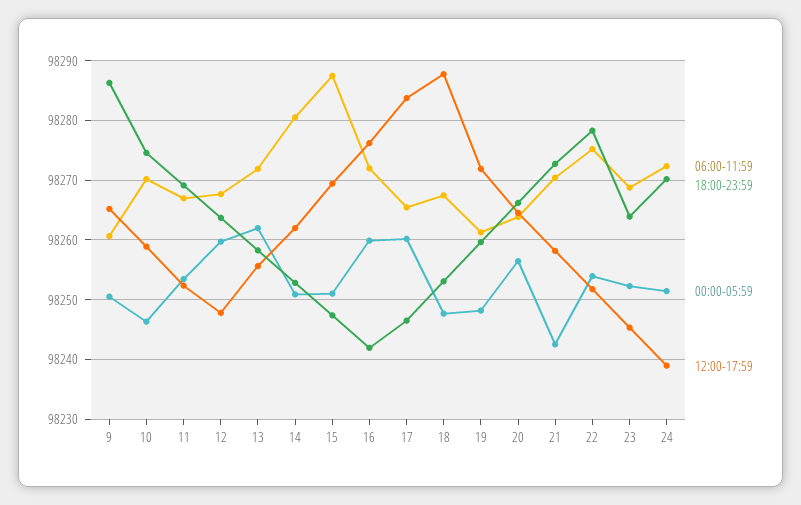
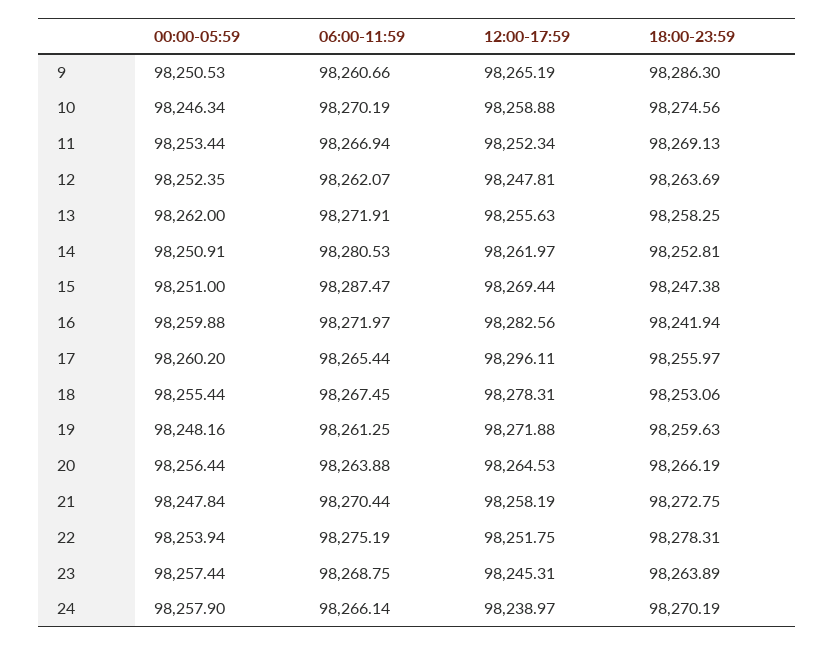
06:00-11:59, 12: 98268 -> 98262.07
00:00-05:59, 12: 98260 -> 98252.35
12:00-17:59, 16: 98276 -> 98282.56
18:00-23:59, 17: 98246 -> 98255.97
12:00-17:59, 17: 98284 -> 98296.11
00:00-05:59, 18: 98248 -> 98255.44
12:00-17:59, 18: 98288 -> 98278.31
00:00-05:59, 21: 98242 -> 98247.84
00:00-05:59, 23: 98252 -> 98257.44
06:00-11:59, 24: 98272 -> 98266.14
00:00-05:59, 24: 98252 -> 98257.9

